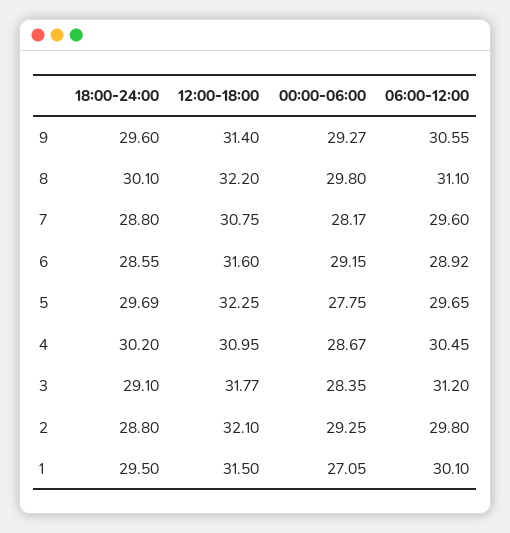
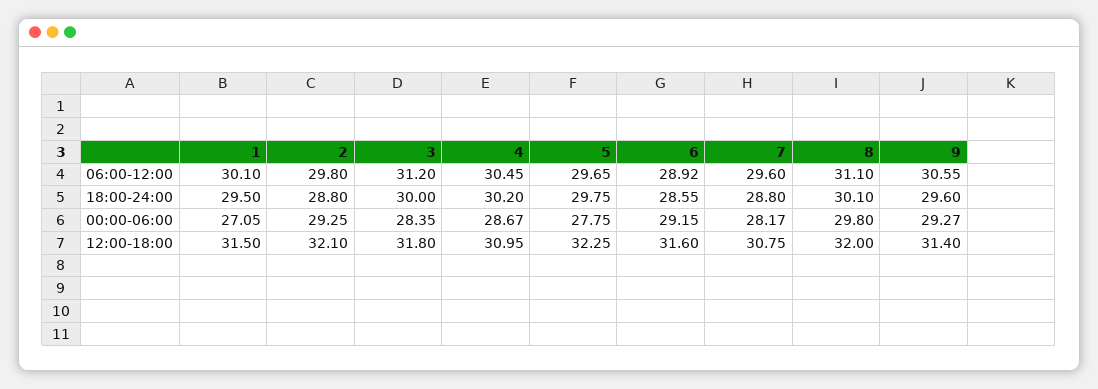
12:00-18:00, 8: 32.2 -> 32
18:00-24:00, 5: 29.69 -> 29.75
18:00-24:00, 3: 29.1 -> 30
12:00-18:00, 3: 31.77 -> 31.8

